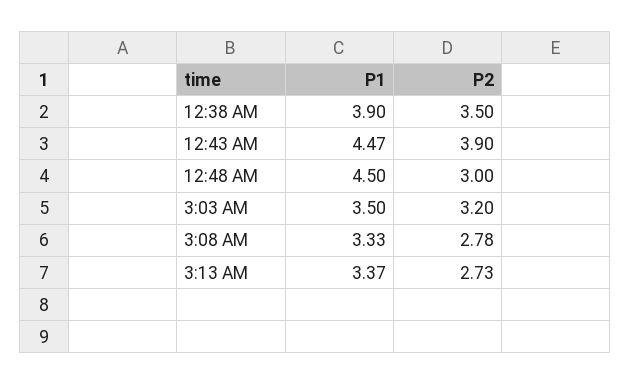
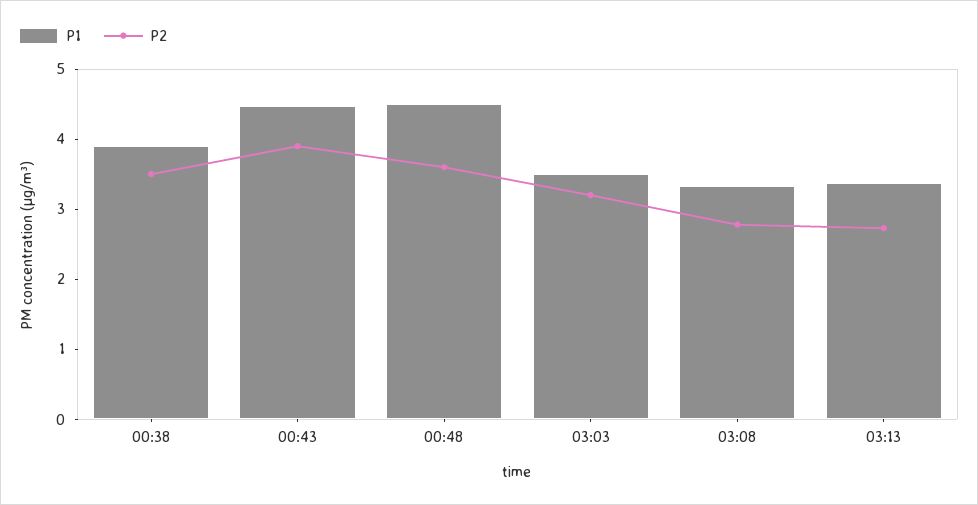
P2, 12:48 AM: 3 -> 3.6

